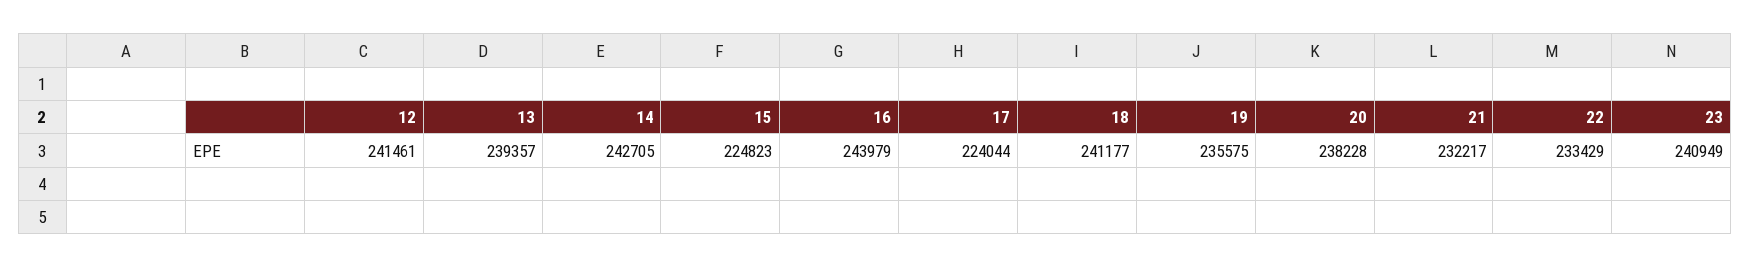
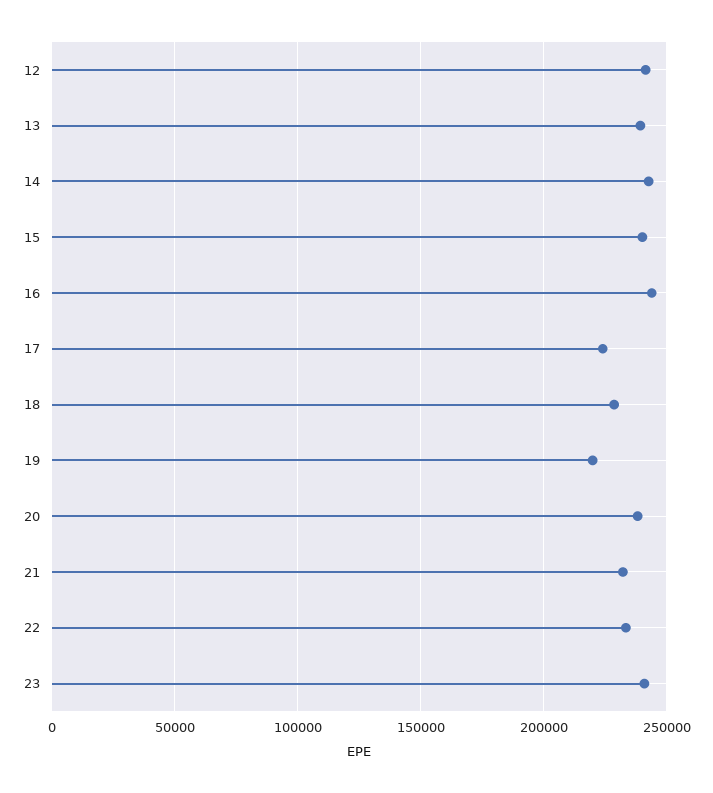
15: 224823 -> 240000
18: 241177 -> 230000
19: 235575 -> 220000

